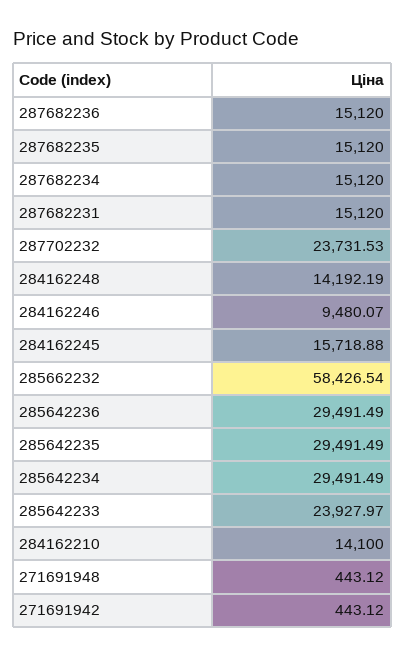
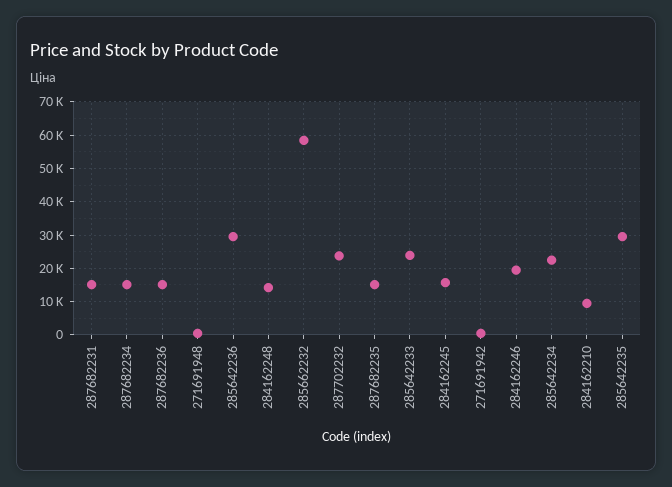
284162246: 9480.07 -> 20000
285642234: 29491.49 -> 22000
284162210: 14100 -> 10000

